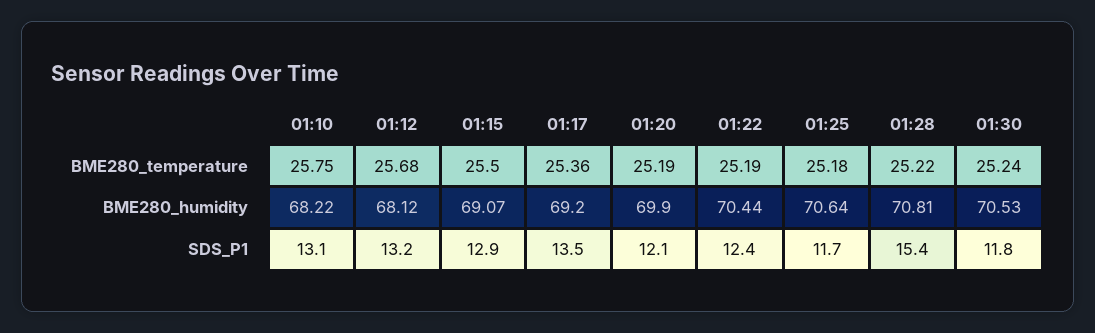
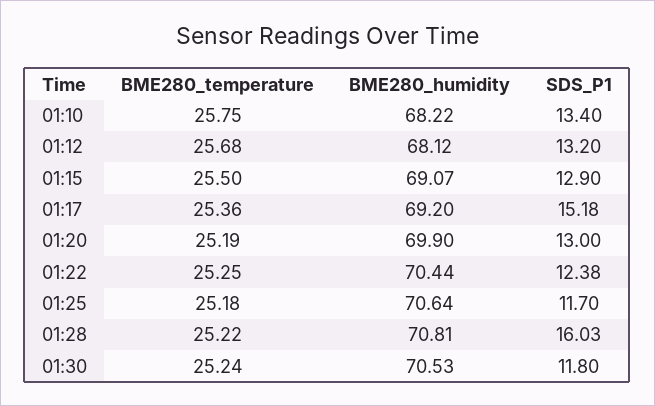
01:22, BME280_temperature: 25.19 -> 25.25
01:10, SDS_P1: 13.1 -> 13.4
01:17, SDS_P1: 13.5 -> 15.18
01:20, SDS_P1: 12.1 -> 13
01:28, SDS_P1: 15.4 -> 16.03

